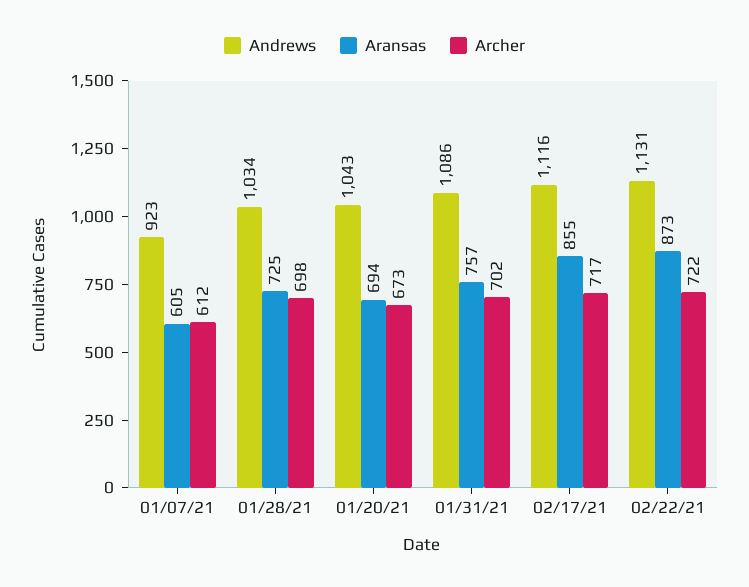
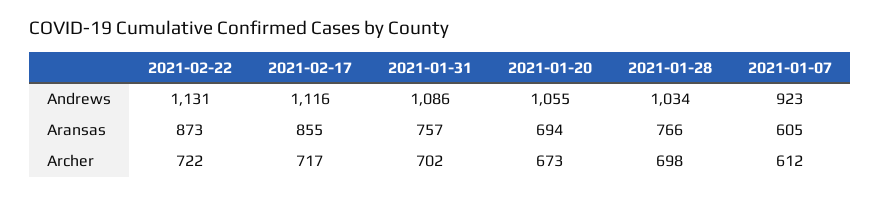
Aransas, 01/28/21: 725 -> 766
Andrews, 01/20/21: 1043 -> 1055

